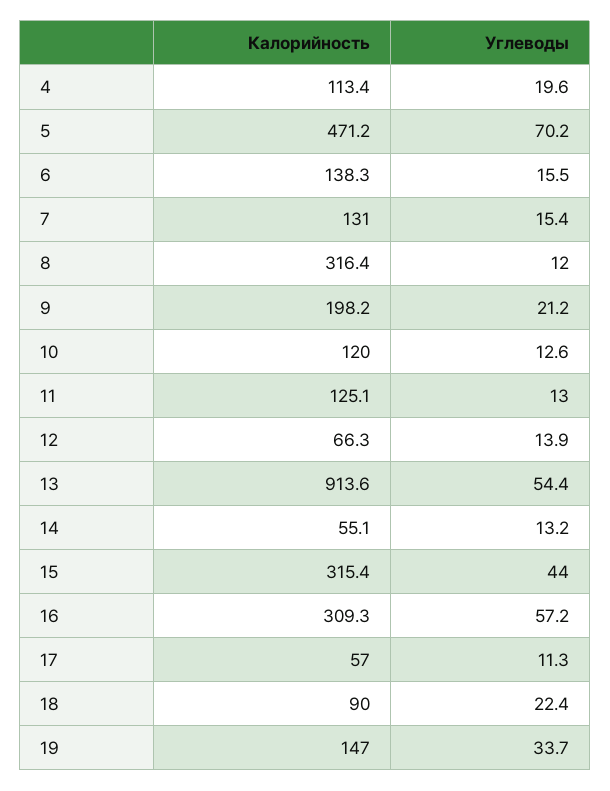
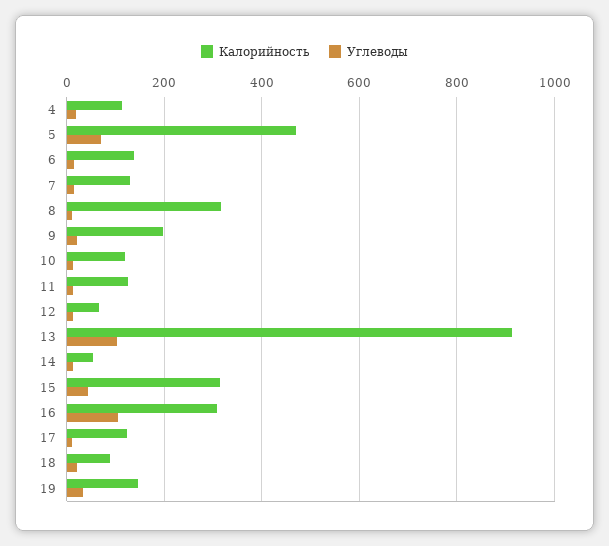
Углеводы, 13: 54.4 -> 100
Углеводы, 16: 57.2 -> 100
Калорийность, 17: 57 -> 120

